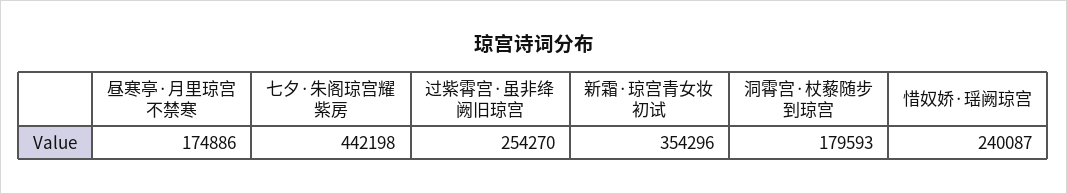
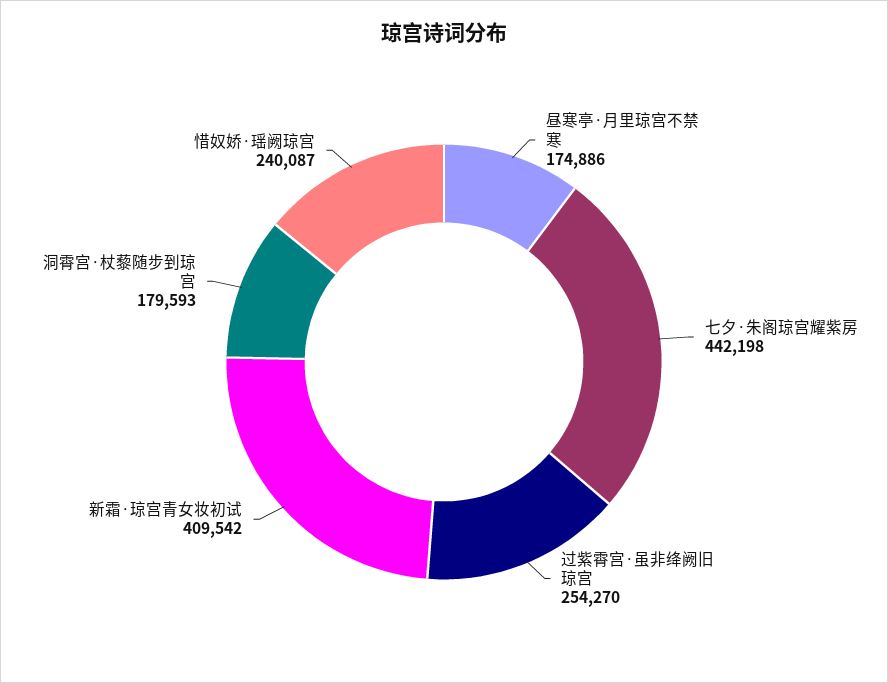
新霜·琼宫青女妆初试: 354296 -> 409542

